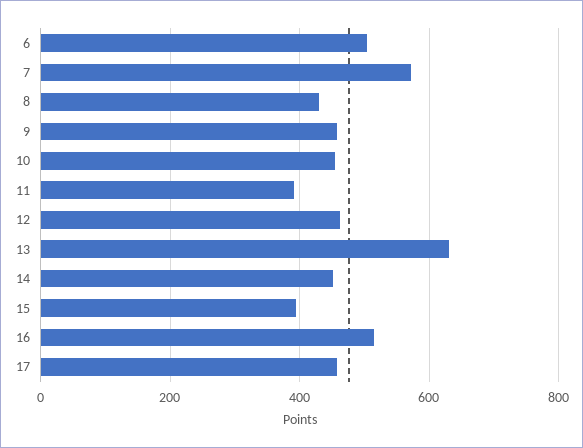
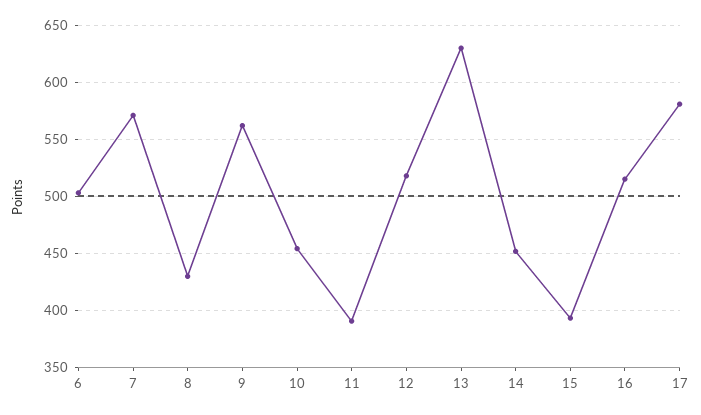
9: 460 -> 560
12: 460 -> 520
17: 460 -> 580

